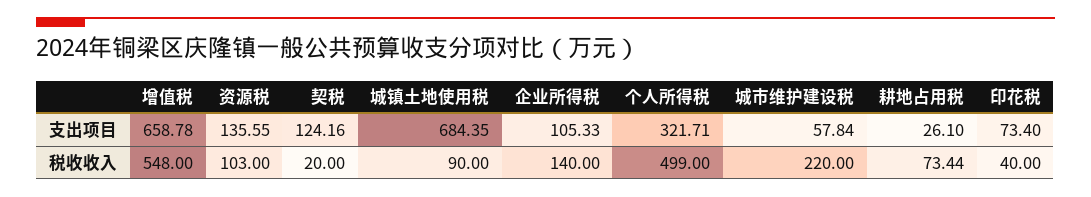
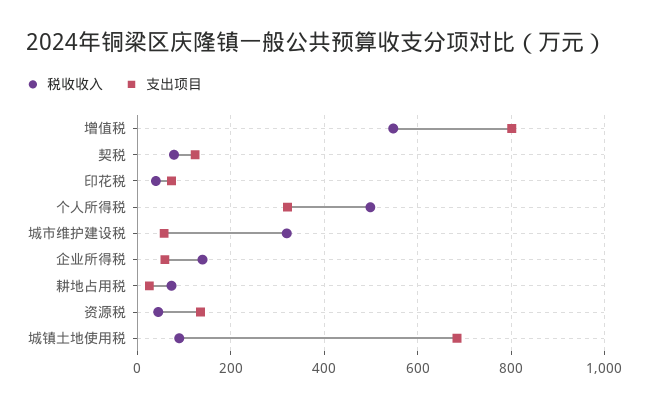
支出项目, 增值税: 658.78 -> 800
支出项目, 企业所得税: 105.33 -> 60
税收收入, 资源税: 103 -> 40
税收收入, 契税: 20 -> 80
税收收入, 城市维护建设税: 220 -> 320

